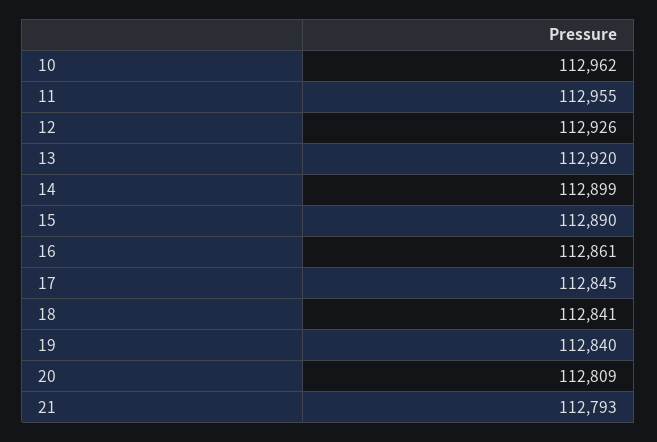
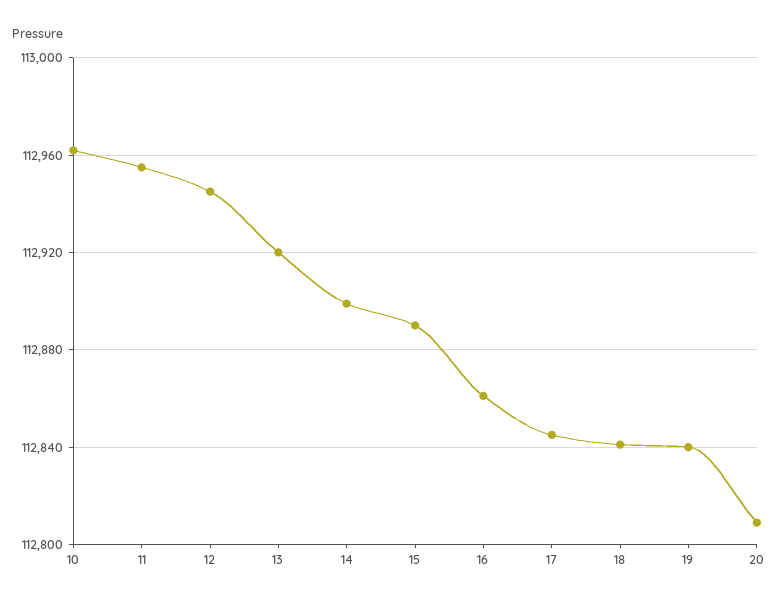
12: 112926 -> 112945
21: 112793 -> none

